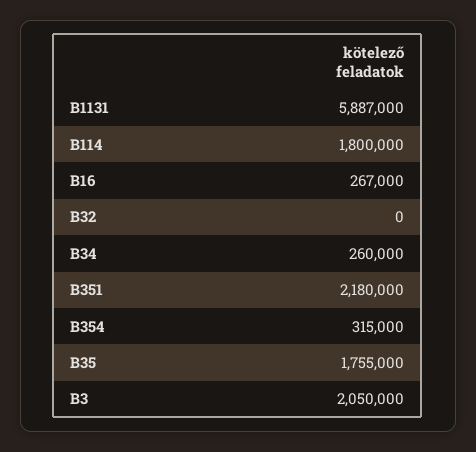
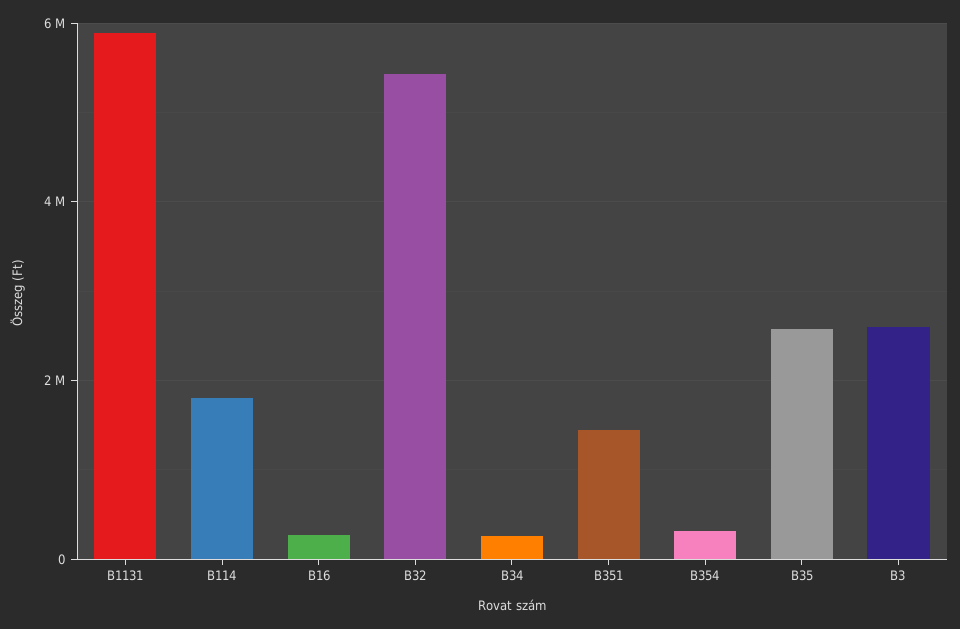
B32: 0 -> 5400000
B351: 2180000 -> 1400000
B35: 1755000 -> 2600000
B3: 2050000 -> 2600000

